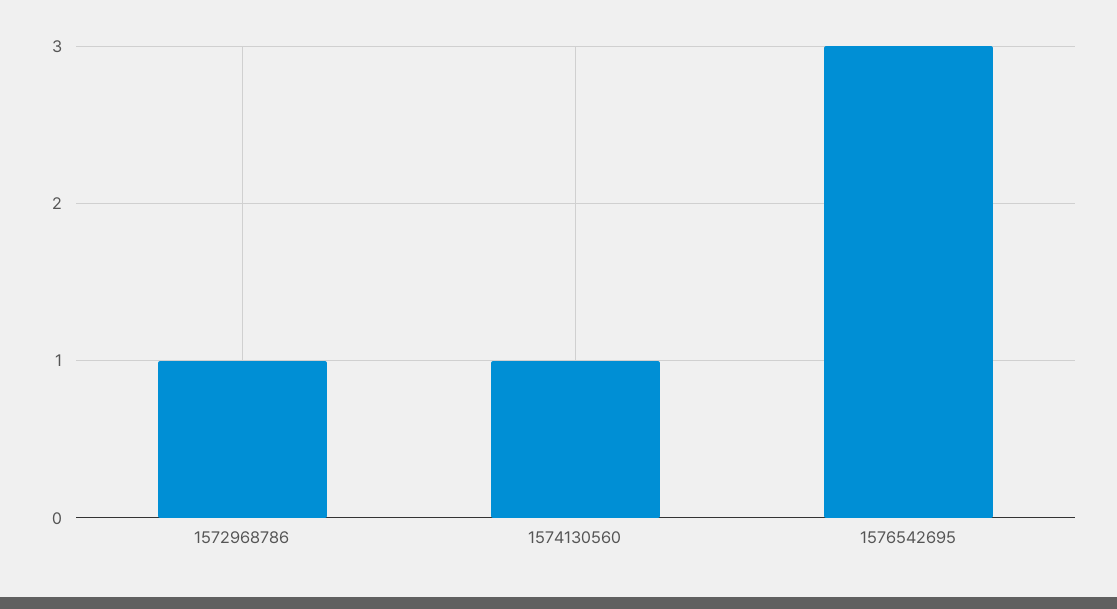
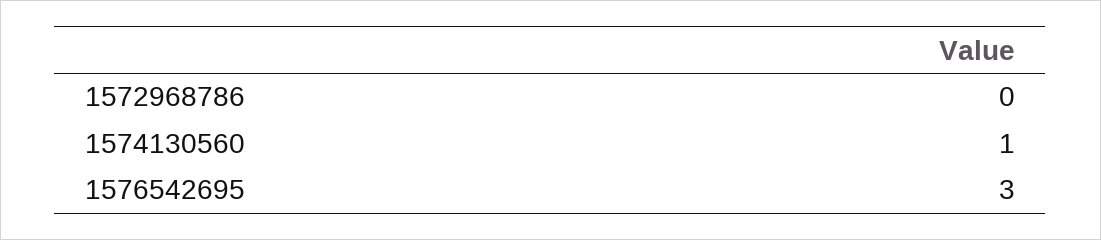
1572968786: 1 -> 0

